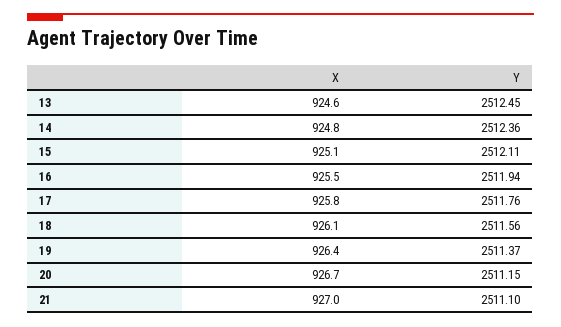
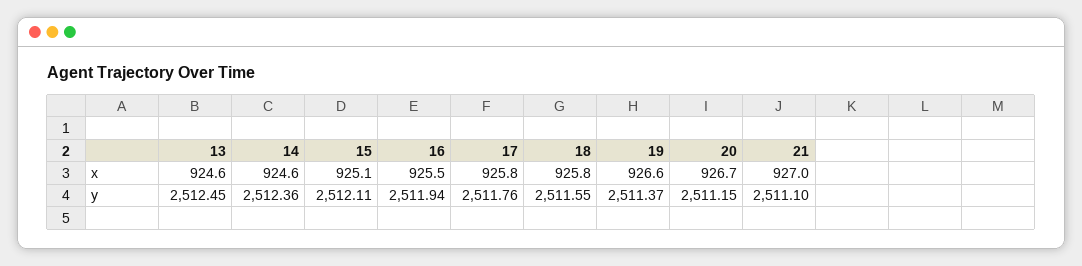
X, 14: 924.8 -> 924.6
X, 18: 926.1 -> 925.8
Y, 18: 2511.56 -> 2511.55
X, 19: 926.4 -> 926.6

